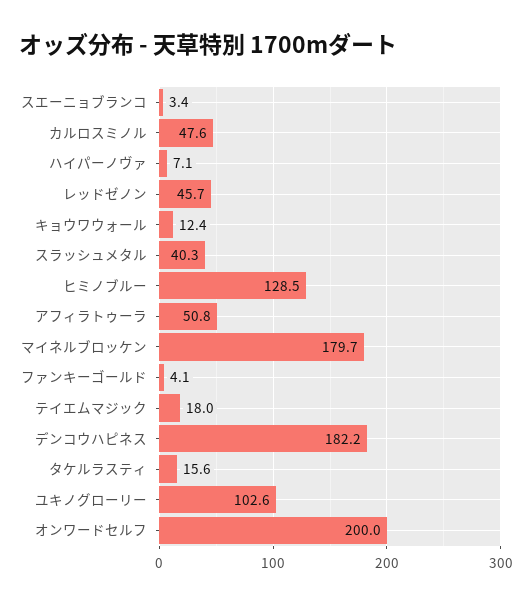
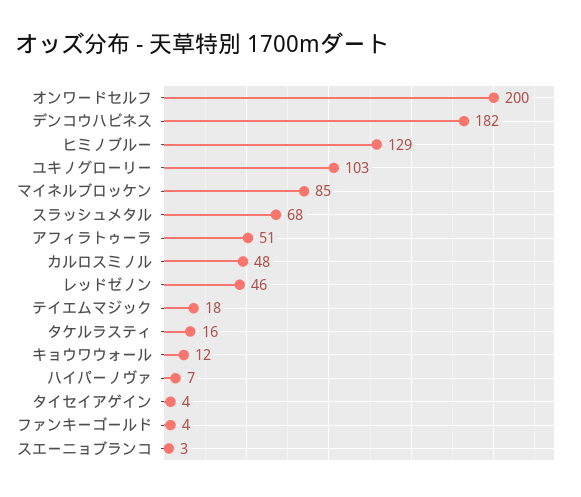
スラッシュメタル: 40.3 -> 68
マイネルブロッケン: 179.7 -> 85
タイセイアゲイン: none -> 4

